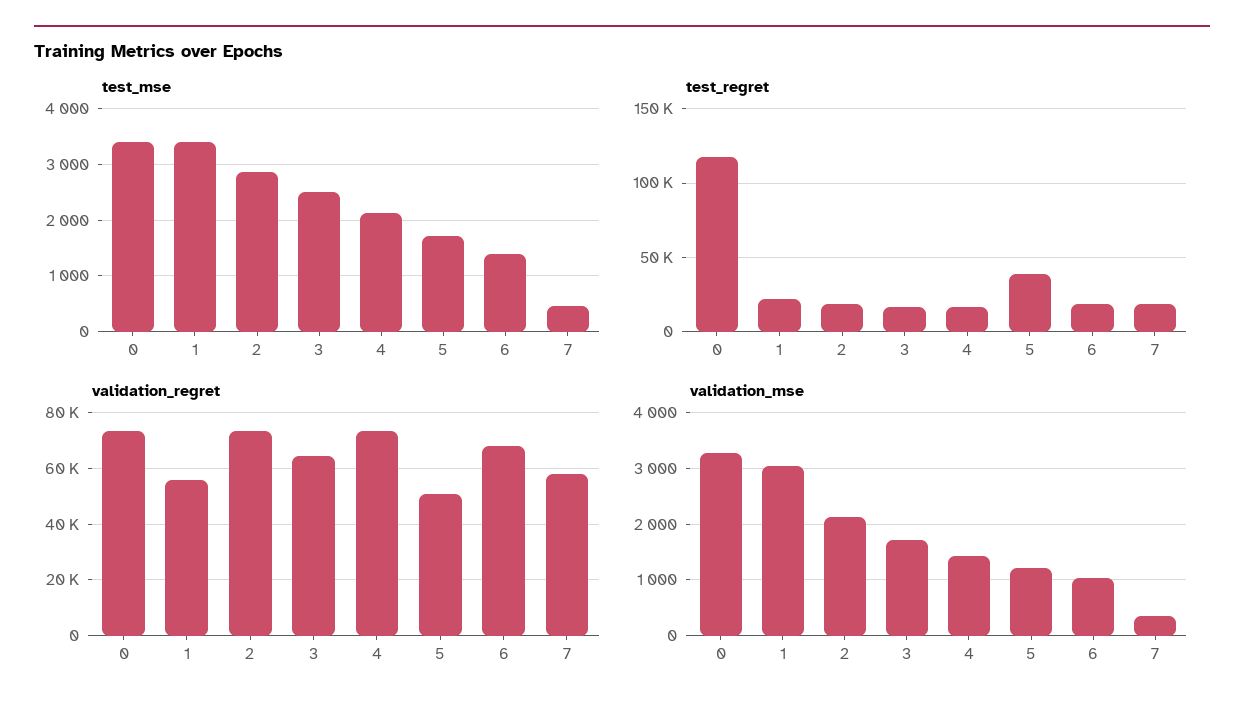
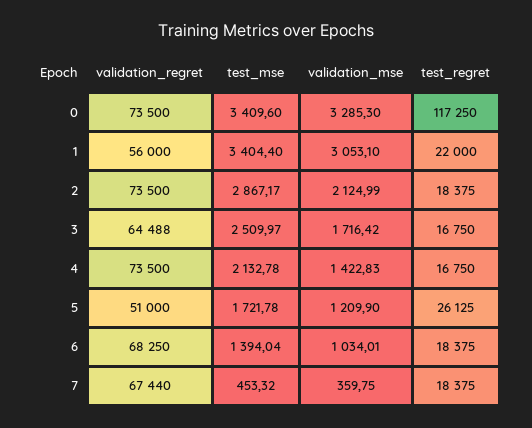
test_regret, 5: 40000 -> 26125
validation_regret, 7: 57500 -> 67440

